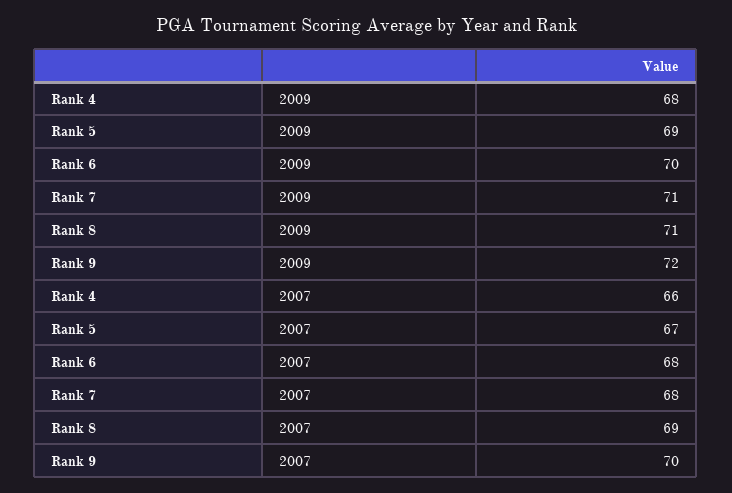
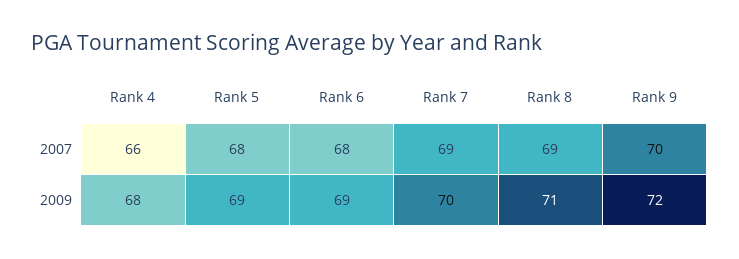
Rank 6, 2009: 70 -> 69
Rank 7, 2009: 71 -> 70
Rank 5, 2007: 67 -> 68
Rank 7, 2007: 68 -> 69

